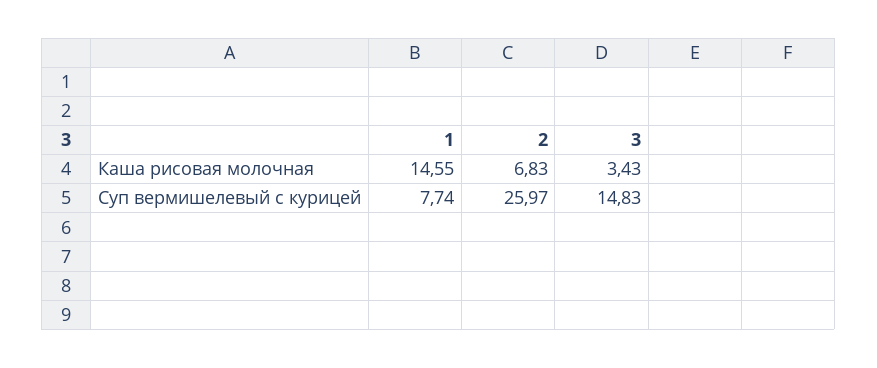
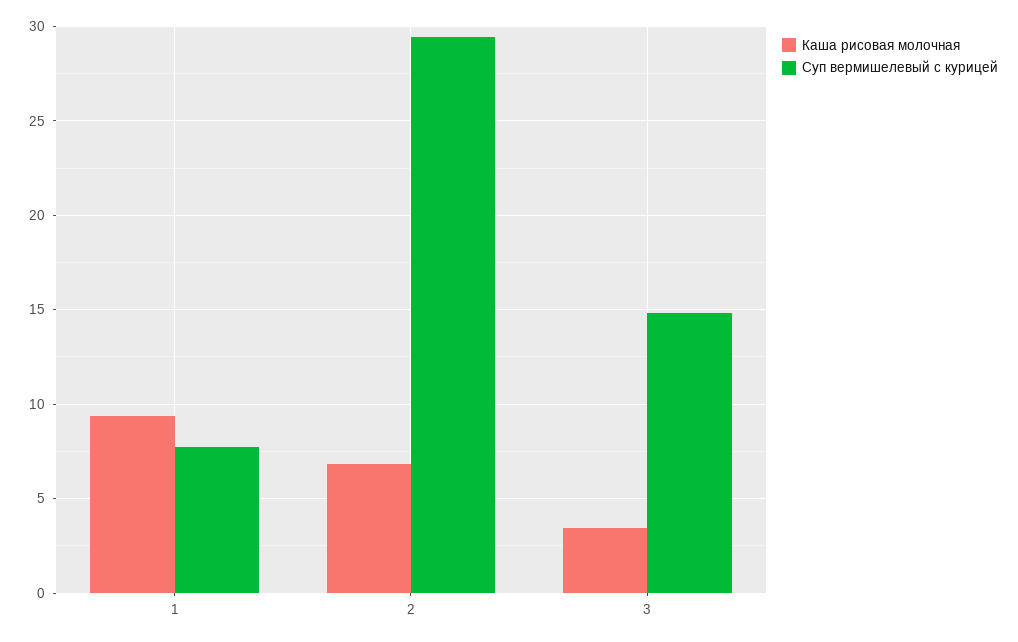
Каша рисовая молочная, 1: 14.55 -> 9.5
Суп вермишелевый с курицей, 2: 25.97 -> 29.5

